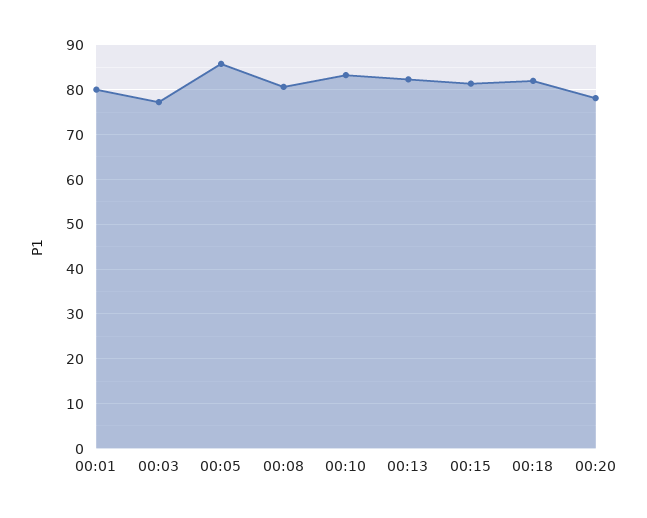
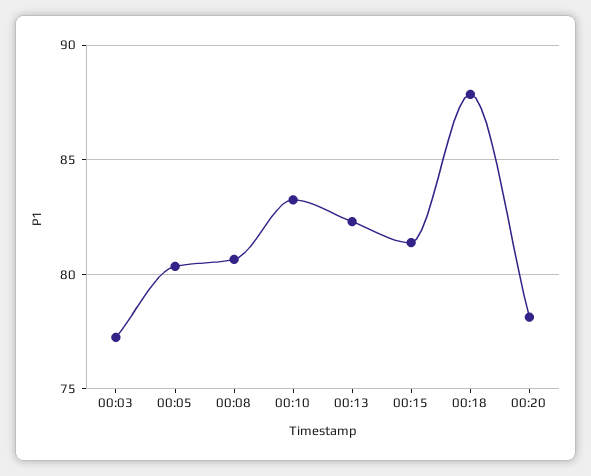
00:01: 80 -> none
00:05: 86 -> 80.5
00:18: 82 -> 88

